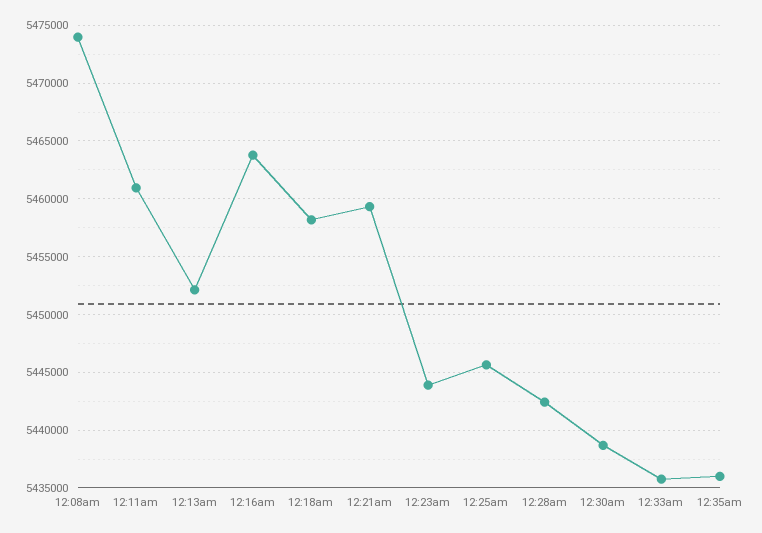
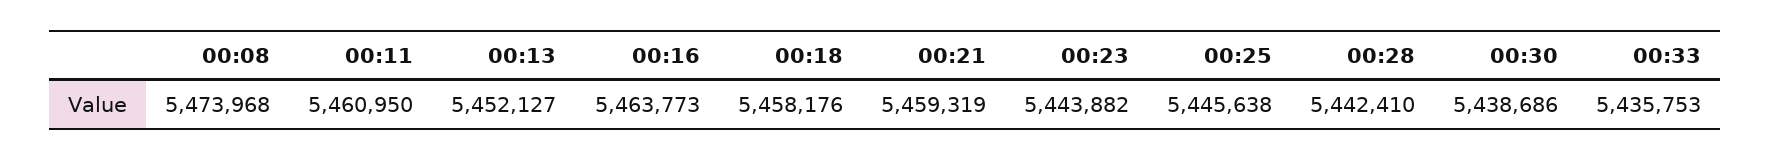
12:35am: 5436000 -> none

